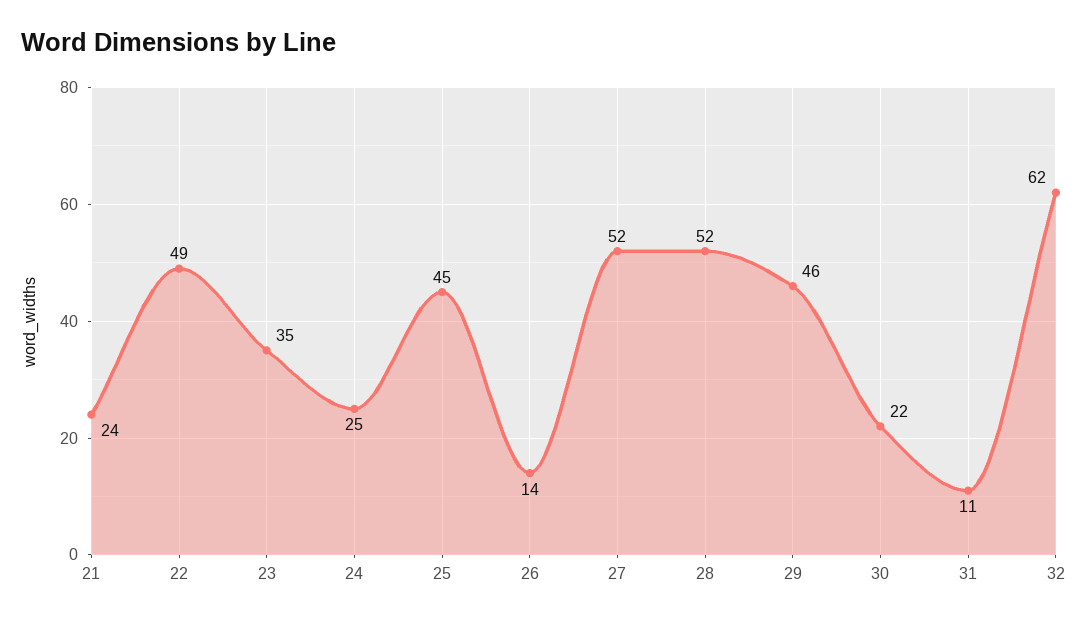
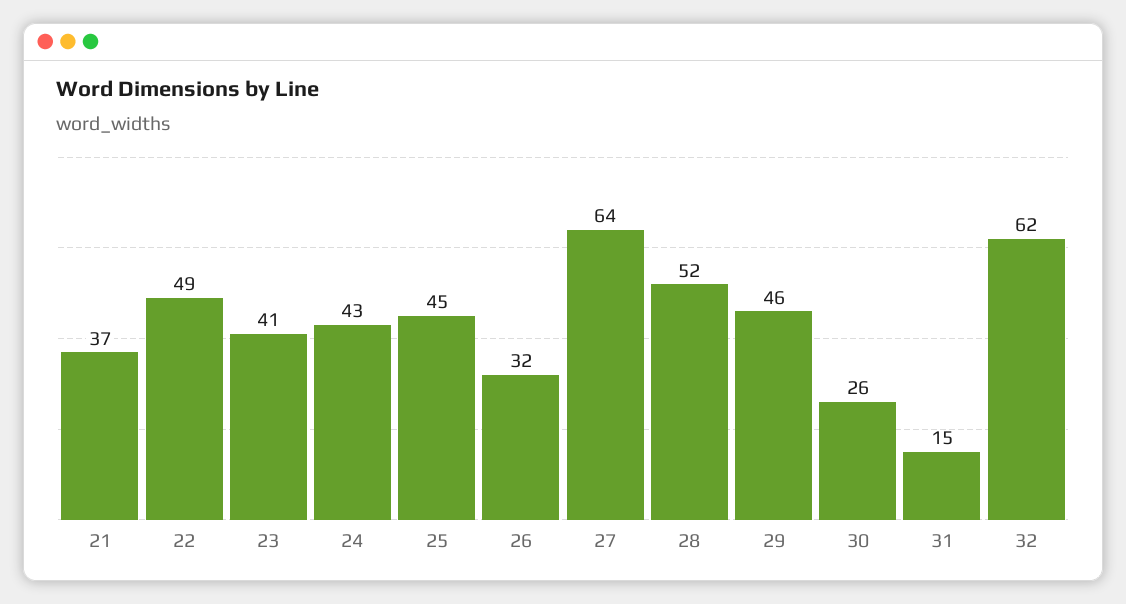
21: 24 -> 37
23: 35 -> 41
24: 25 -> 43
26: 14 -> 32
27: 52 -> 64
30: 22 -> 26
31: 11 -> 15

